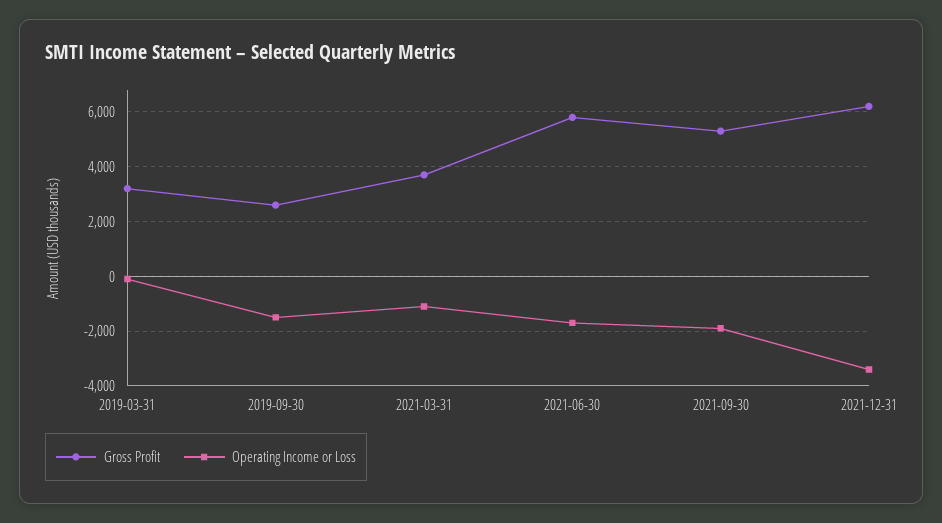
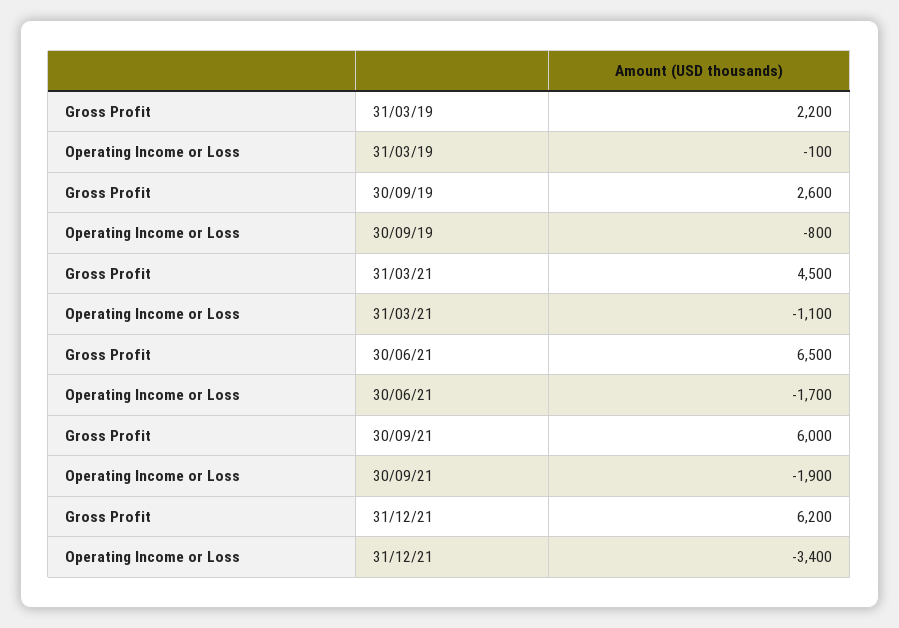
Gross Profit, 2019-03-31: 3250 -> 2200
Operating Income or Loss, 2019-09-30: -1500 -> -800
Gross Profit, 2021-03-31: 3750 -> 4500
Gross Profit, 2021-06-30: 5750 -> 6500
Gross Profit, 2021-09-30: 5250 -> 6000

